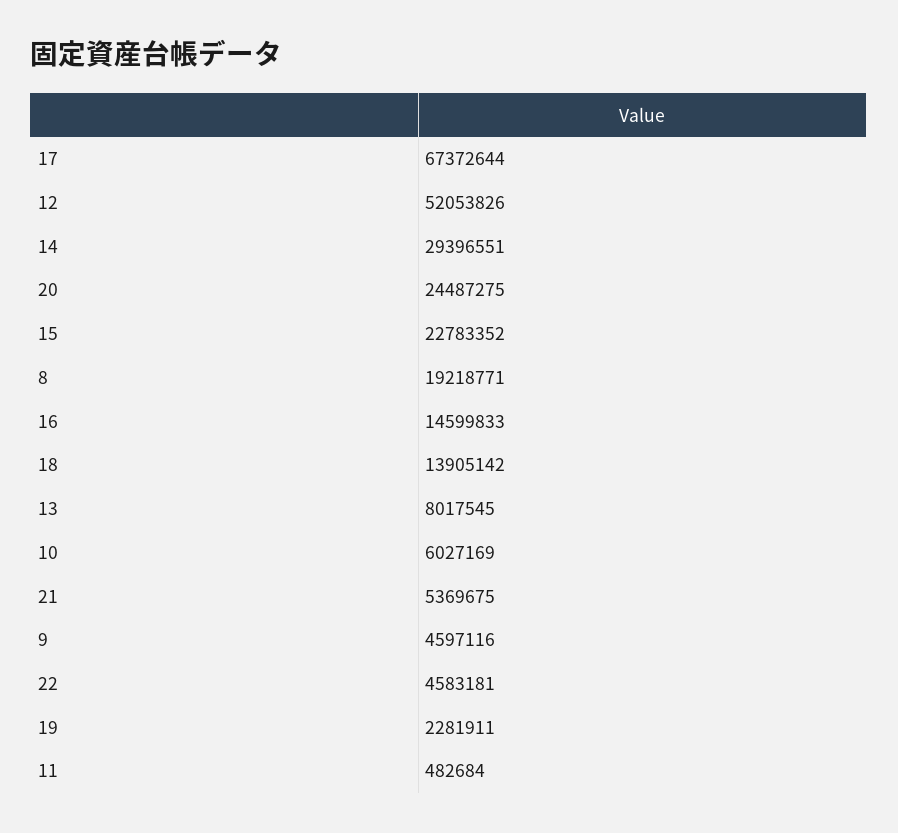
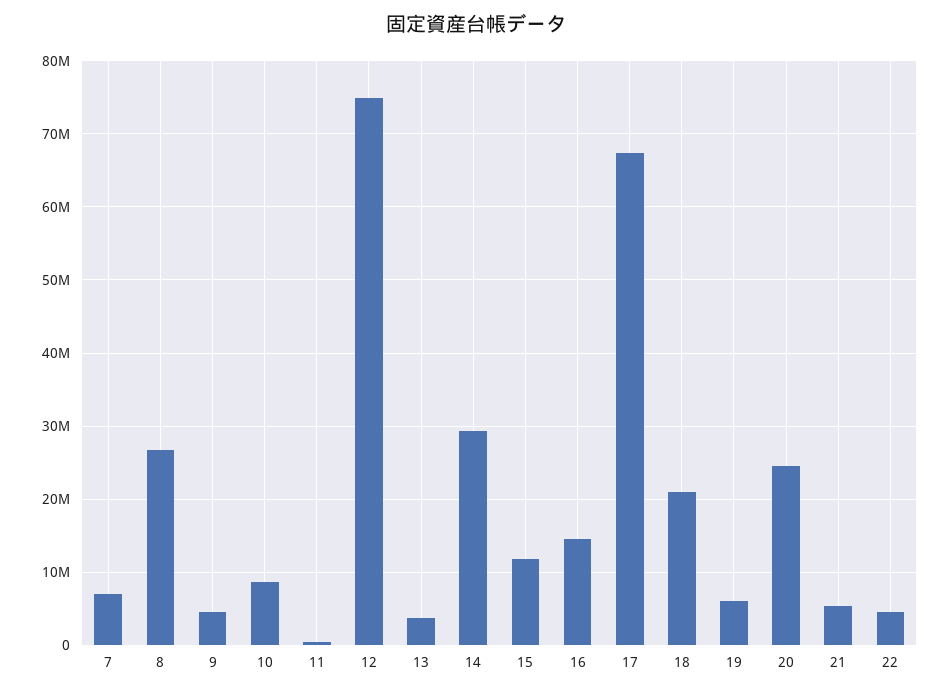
12: 52053826 -> 75000000
15: 22783352 -> 12000000
8: 19218771 -> 27000000
18: 13905142 -> 21000000
13: 8017545 -> 4000000
10: 6027169 -> 9000000
19: 2281911 -> 6000000
7: none -> 7000000

